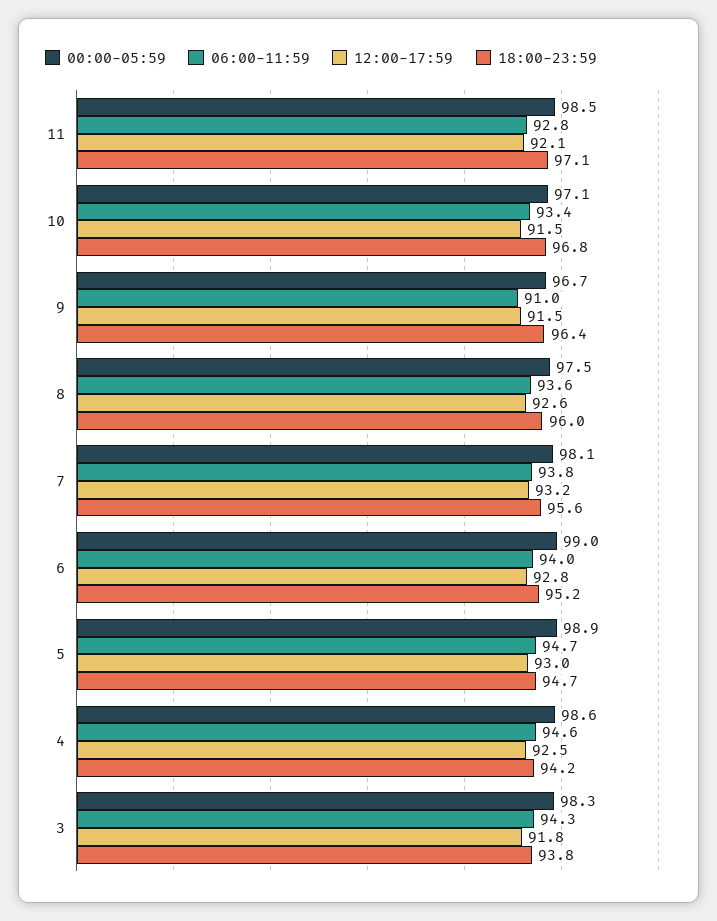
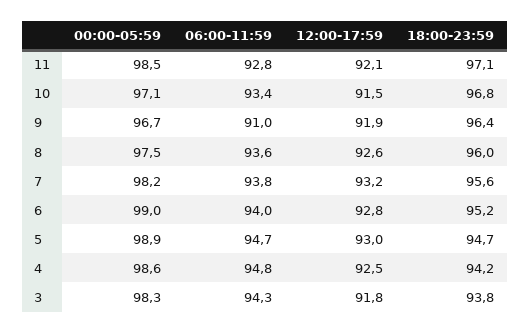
12:00-17:59, 9: 91.5 -> 91.9
00:00-05:59, 7: 98.1 -> 98.2
06:00-11:59, 4: 94.6 -> 94.8

